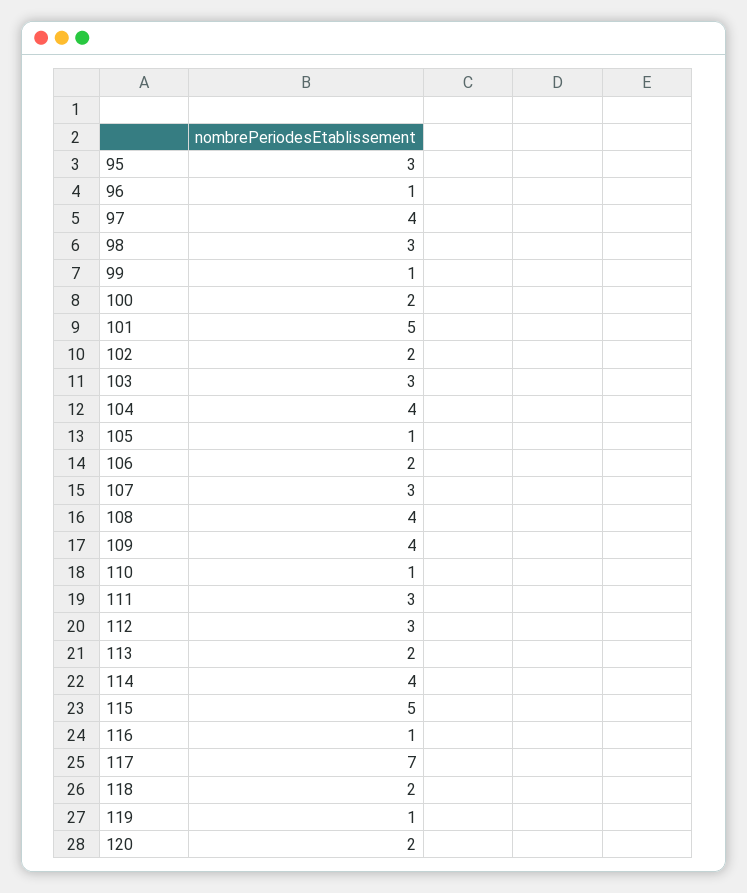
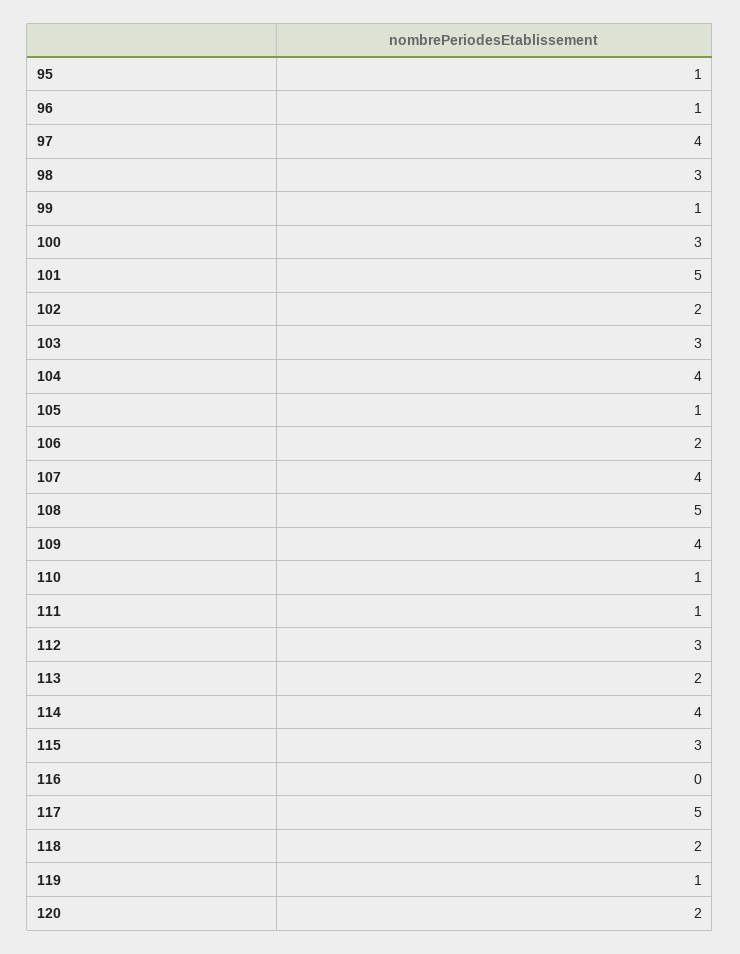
95: 3 -> 1
100: 2 -> 3
107: 3 -> 4
108: 4 -> 5
111: 3 -> 1
115: 5 -> 3
116: 1 -> 0
117: 7 -> 5

